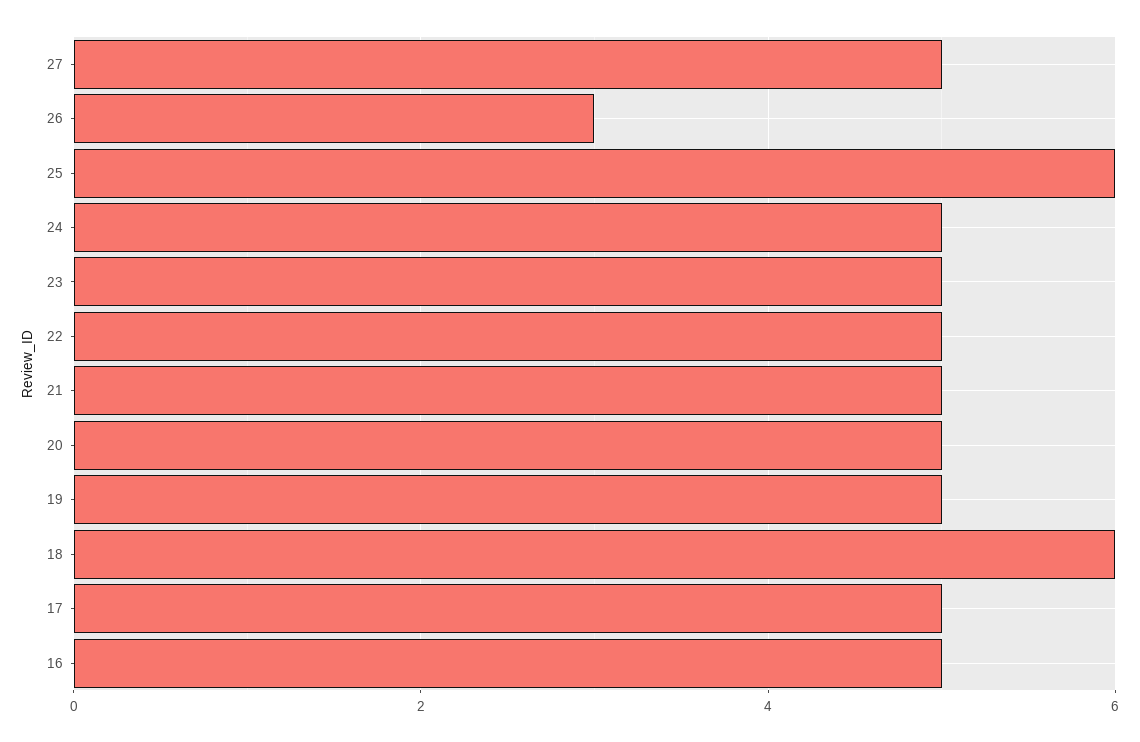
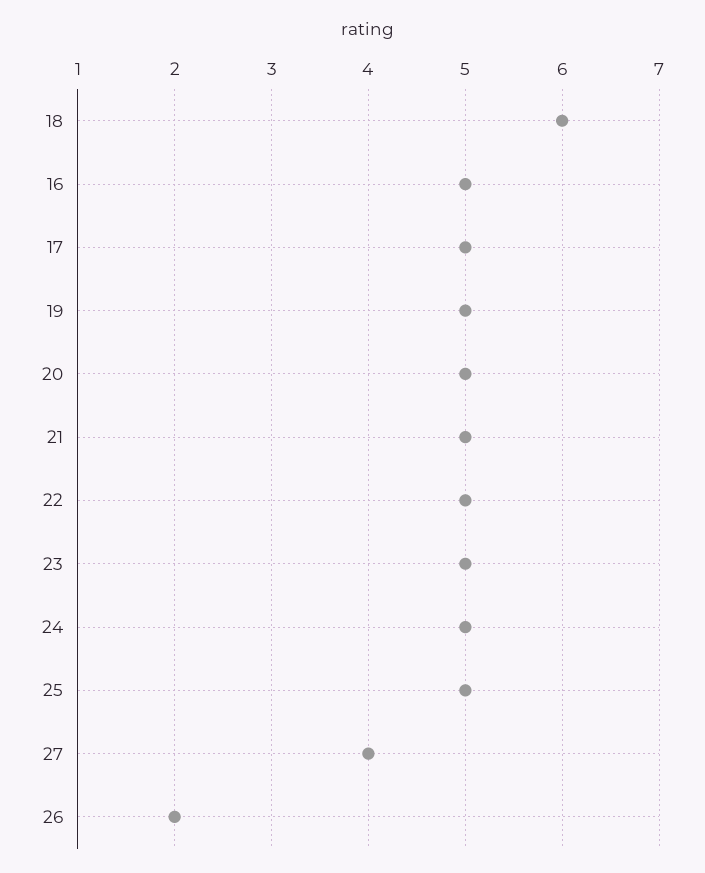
27: 5 -> 4
26: 3 -> 2
25: 6 -> 5

